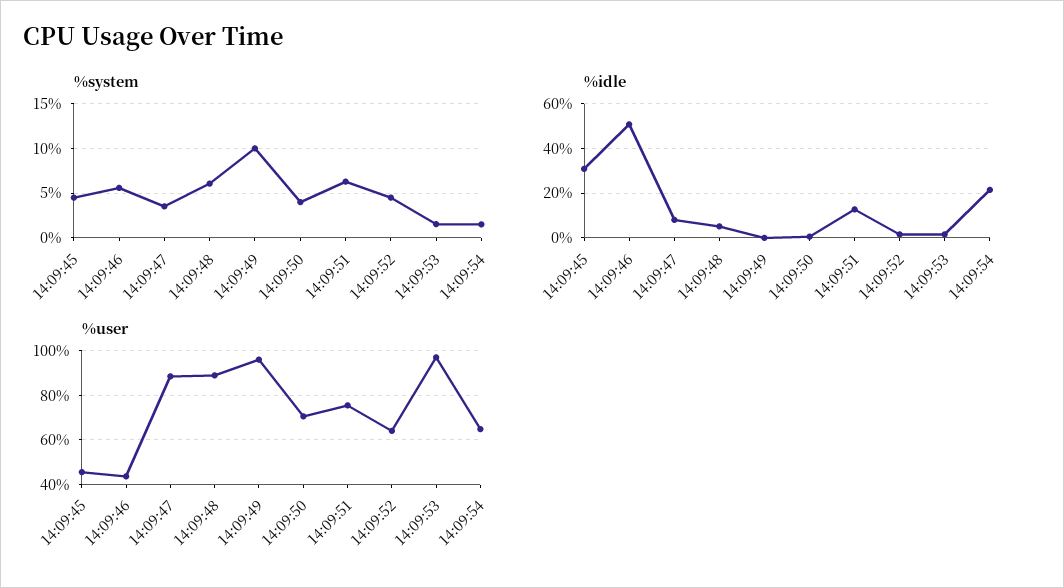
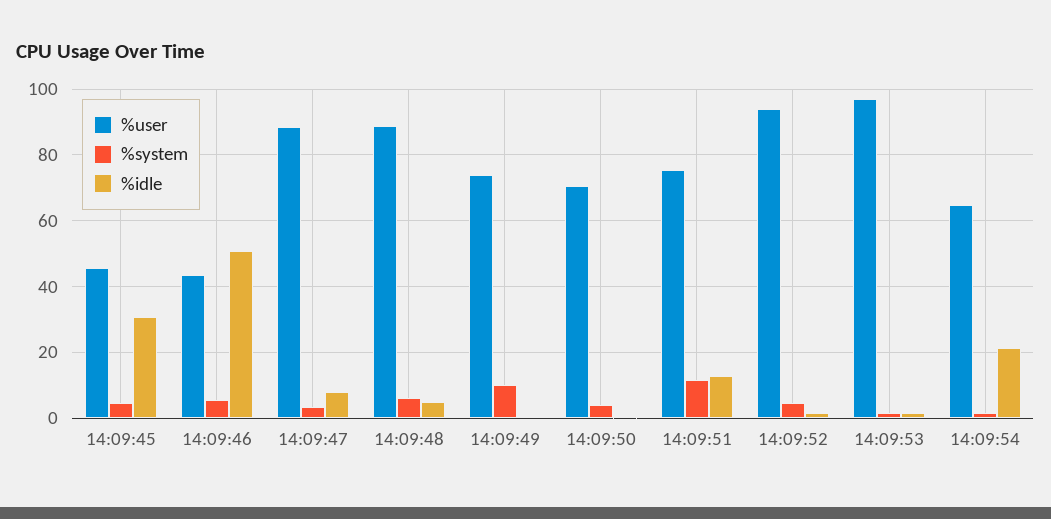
%system, 14:09:51: 6 -> 12
%user, 14:09:49: 95 -> 74
%user, 14:09:52: 65 -> 94

